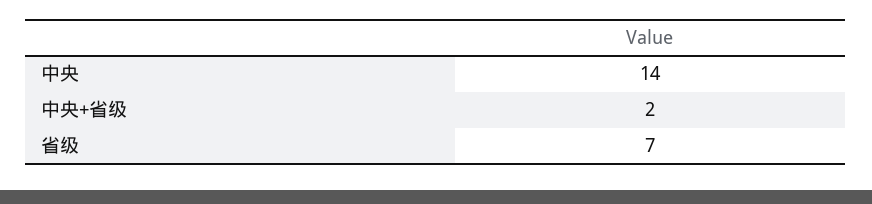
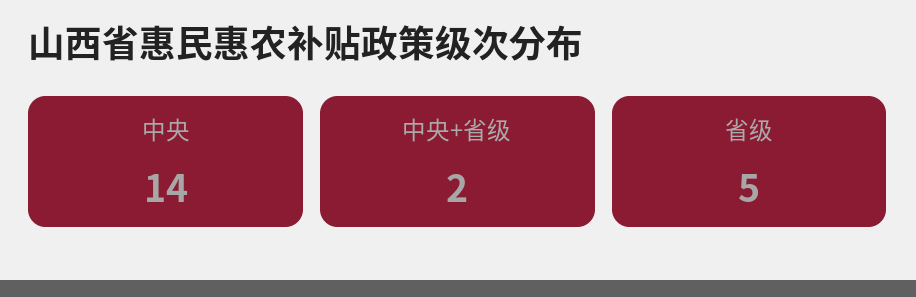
省级: 7 -> 5

